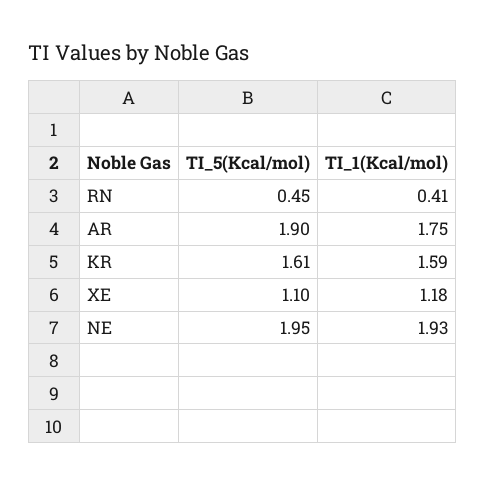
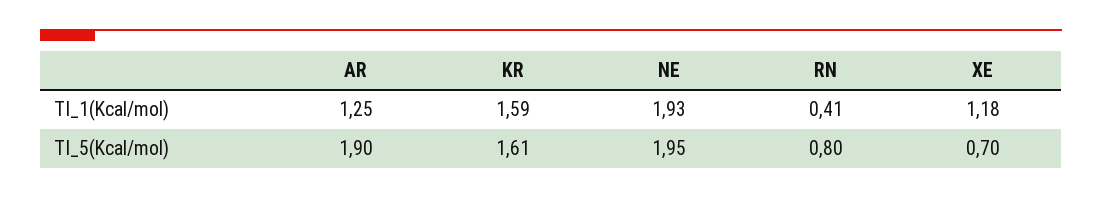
TI_5(Kcal/mol), RN: 0.45 -> 0.8
TI_1(Kcal/mol), AR: 1.75 -> 1.25
TI_5(Kcal/mol), XE: 1.1 -> 0.7

